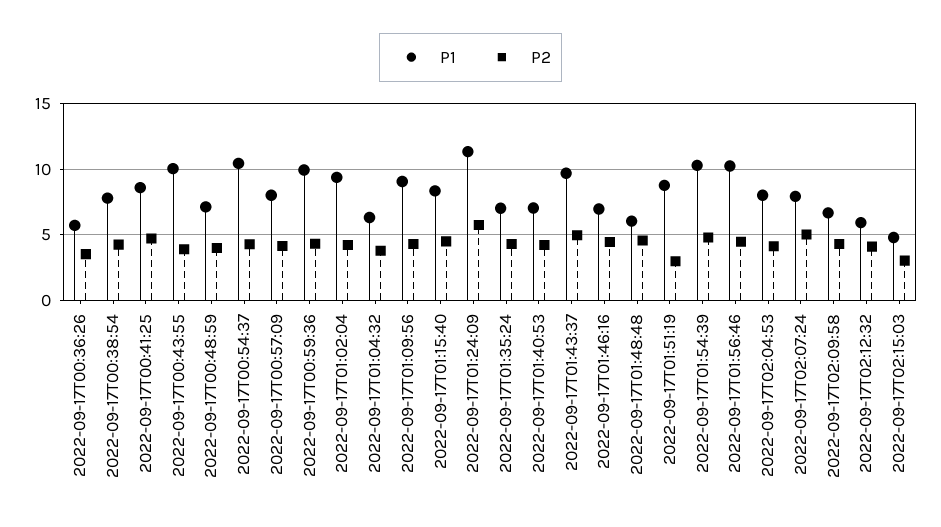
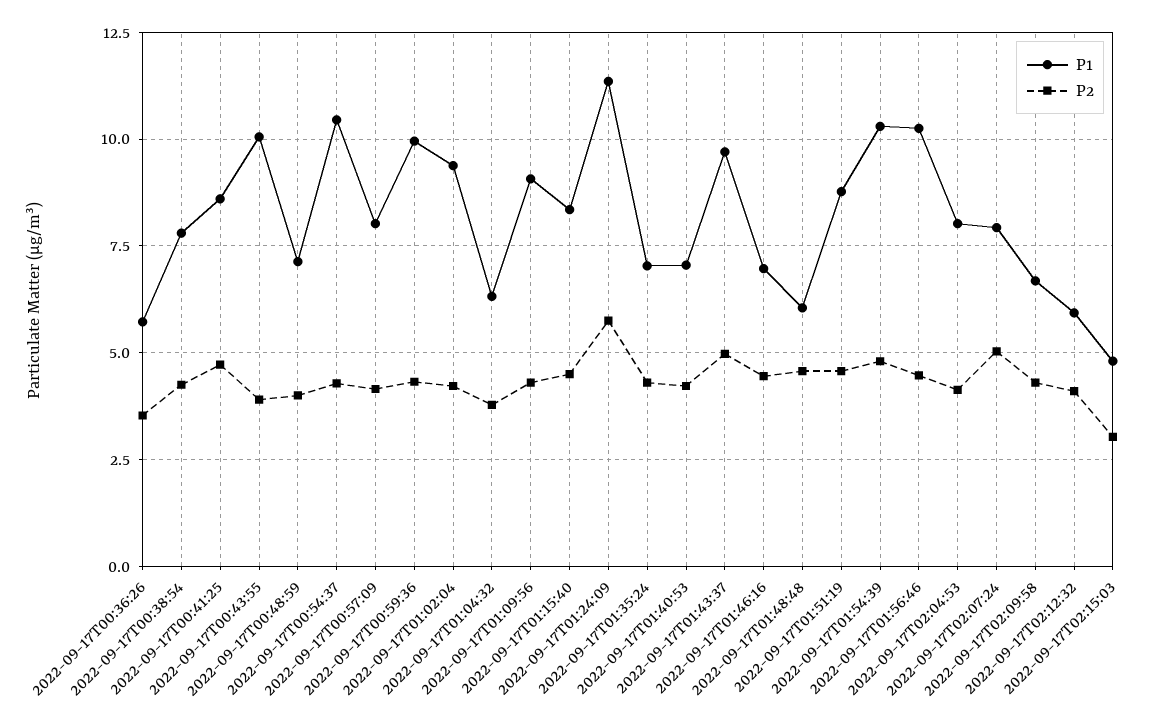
P2, 2022-09-17T01:51:19: 3 -> 4.5

